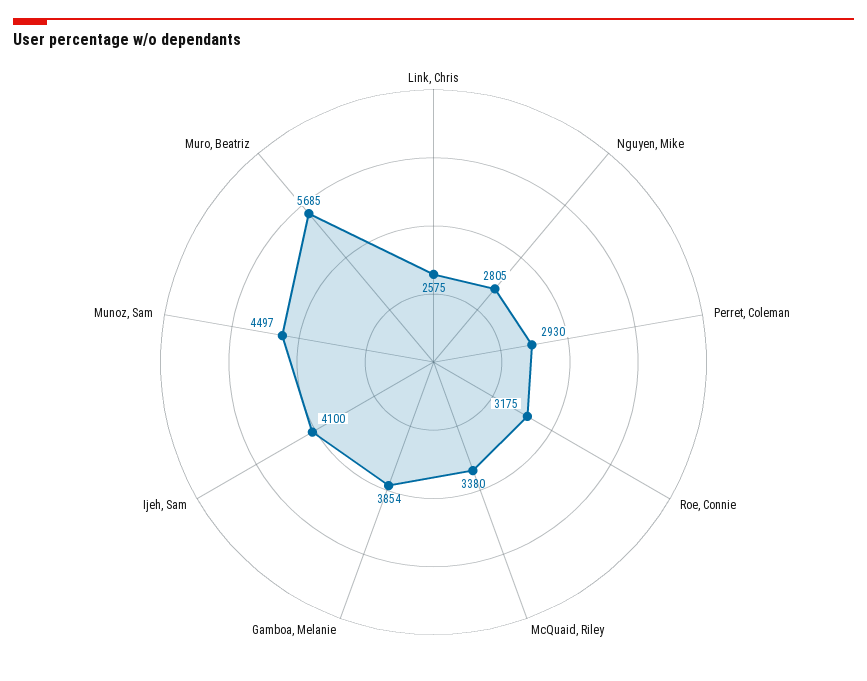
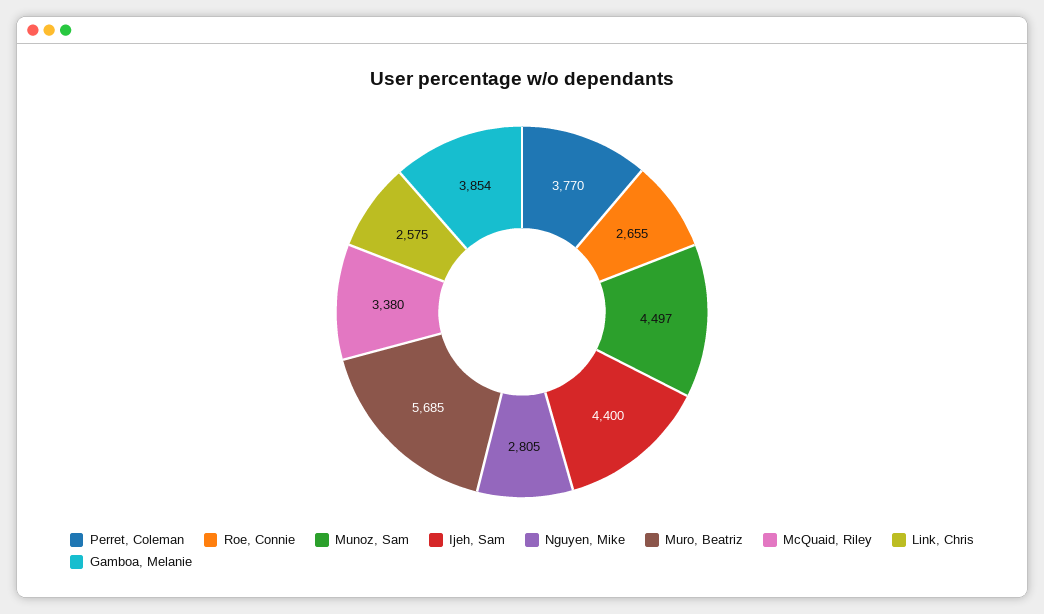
Perret, Coleman: 2930 -> 3770
Roe, Connie: 3175 -> 2655
Ijeh, Sam: 4100 -> 4400

